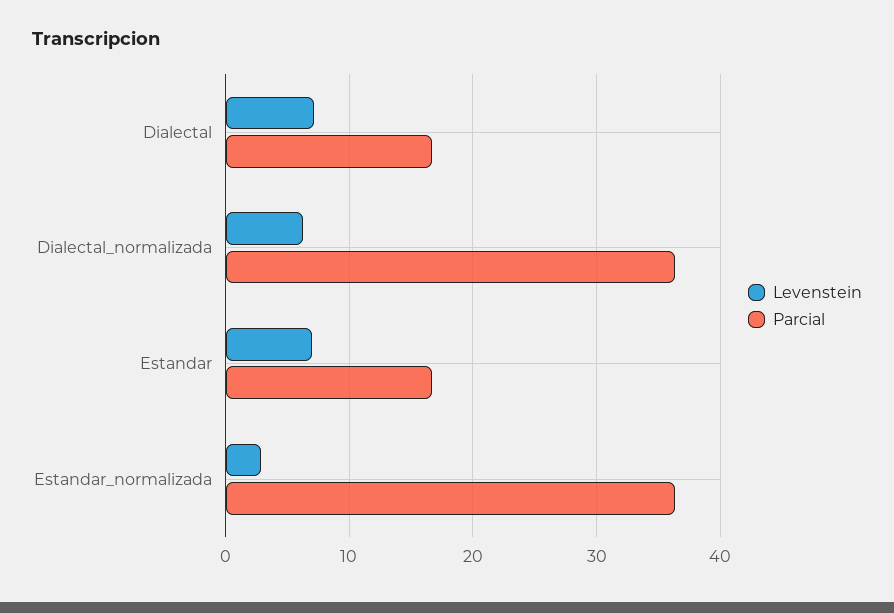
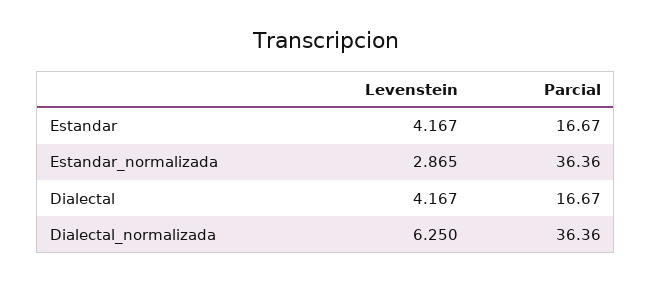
Levenstein, Dialectal: 7 -> 4.167
Levenstein, Estandar: 7 -> 4.167

